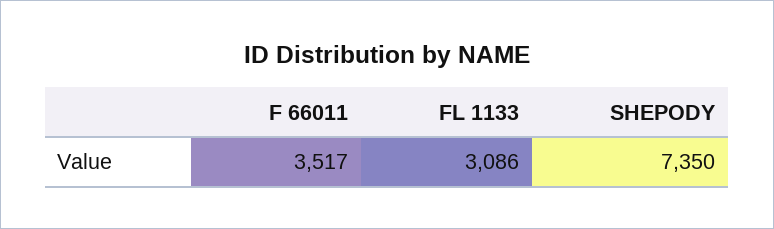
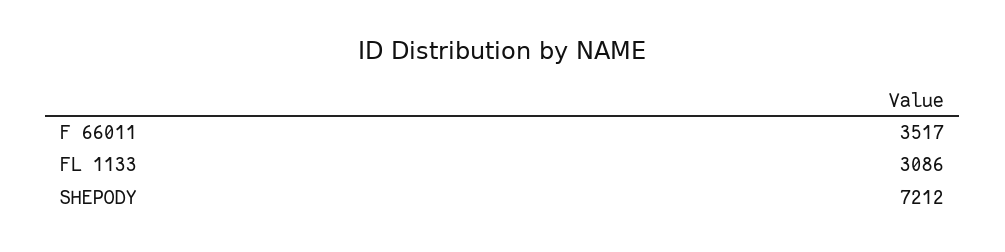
SHEPODY: 7350 -> 7212

